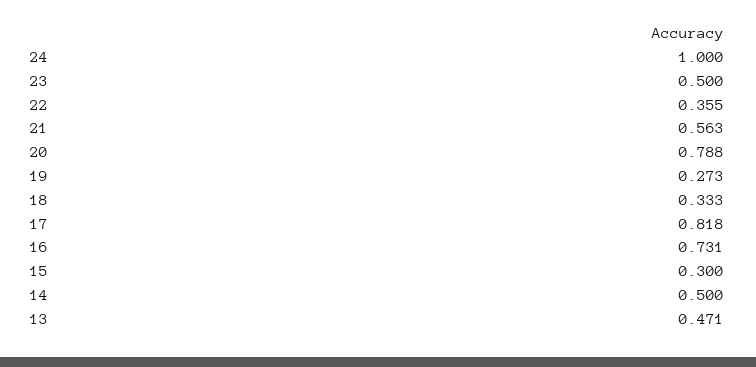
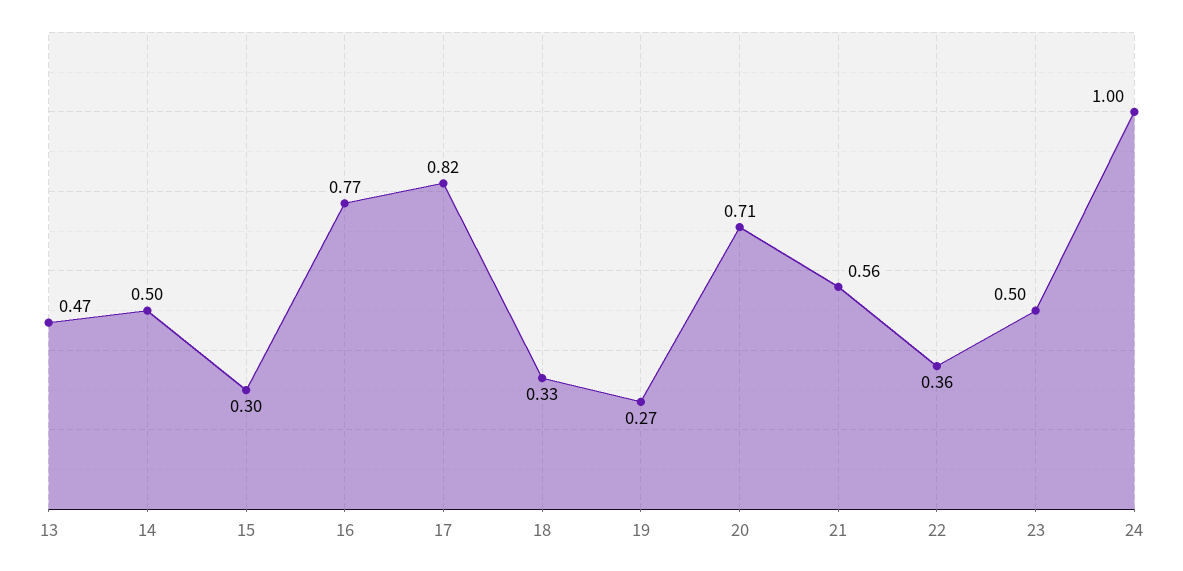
20: 0.788 -> 0.71
16: 0.731 -> 0.77

